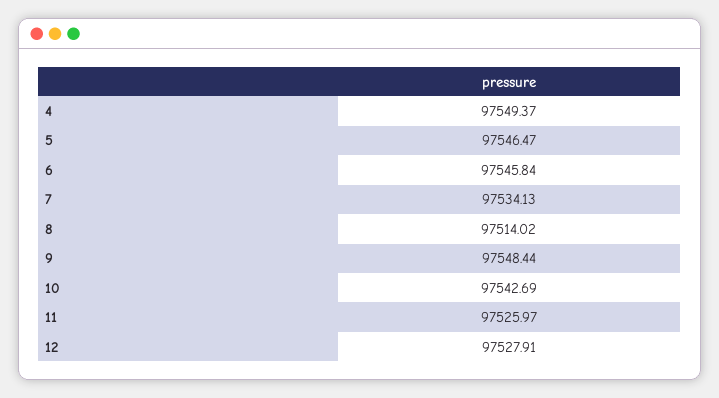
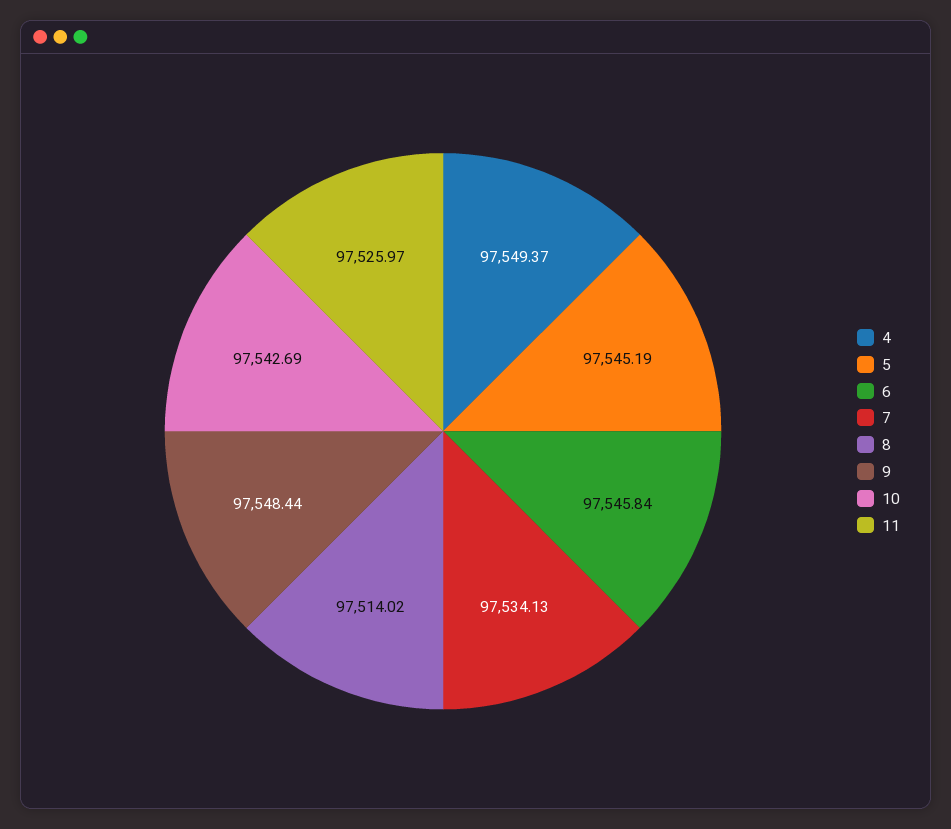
5: 97546.47 -> 97545.19
12: 97527.91 -> none

